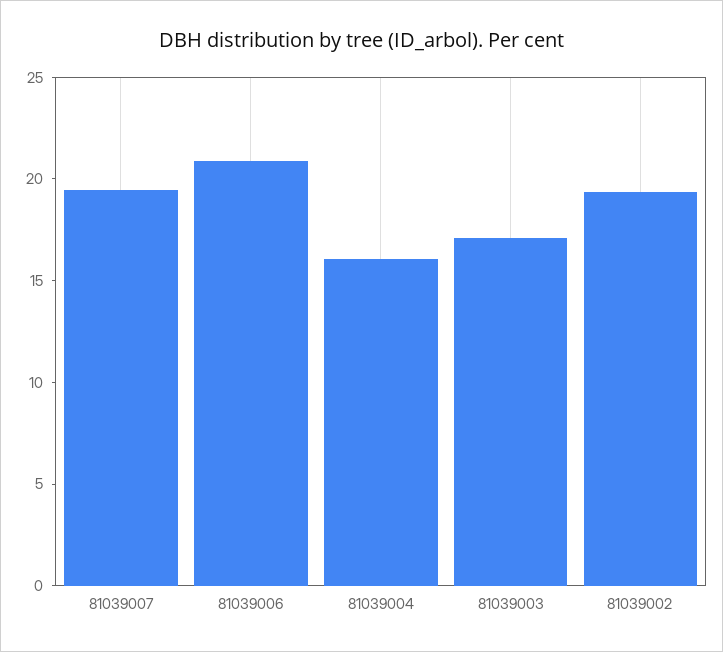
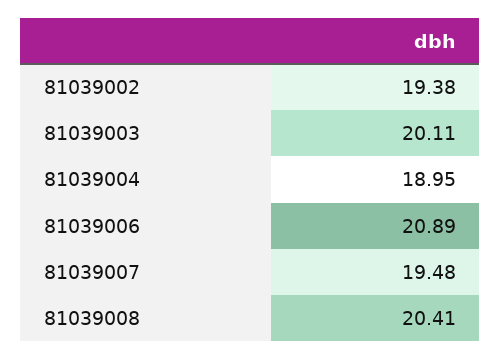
81039004: 16 -> 18.95
81039003: 17 -> 20.11
81039008: none -> 20.41

